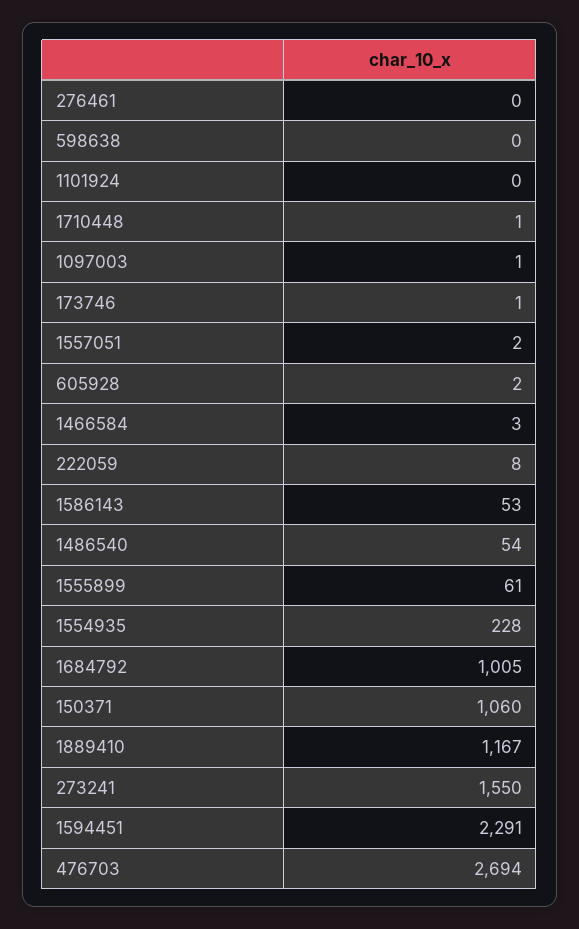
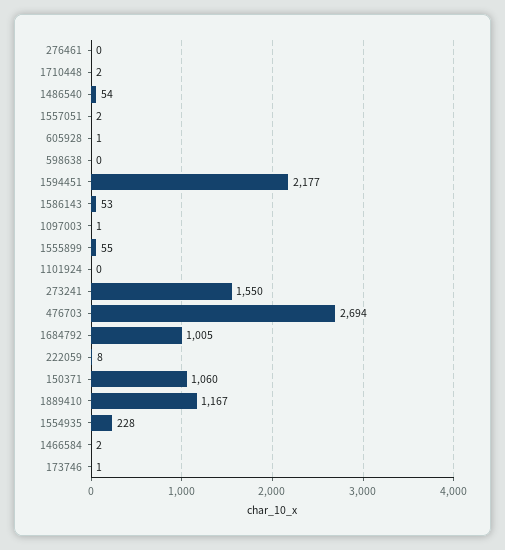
1710448: 1 -> 2
605928: 2 -> 1
1466584: 3 -> 2
1555899: 61 -> 55
1594451: 2291 -> 2177

